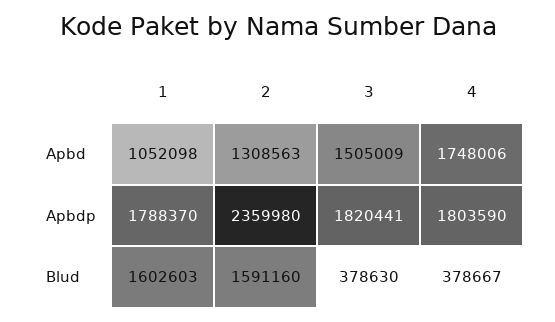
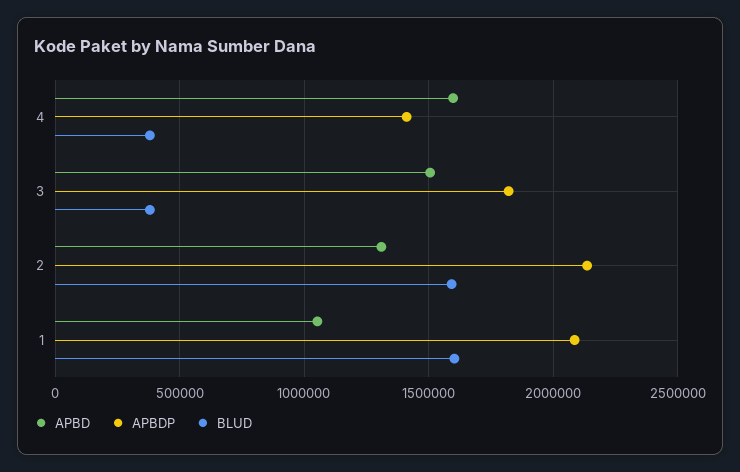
Apbd, 4: 1748006 -> 1600000
Apbdp, 1: 1788370 -> 2100000
Apbdp, 2: 2359980 -> 2150000
Apbdp, 4: 1803590 -> 1400000

